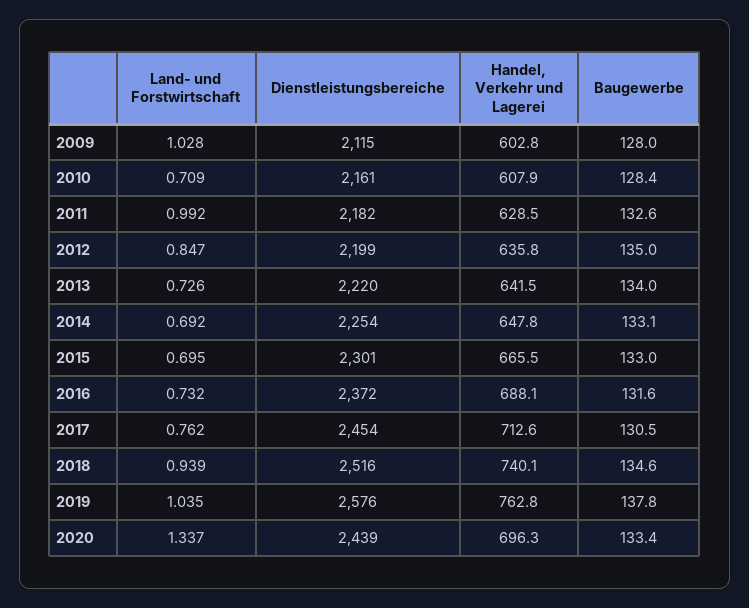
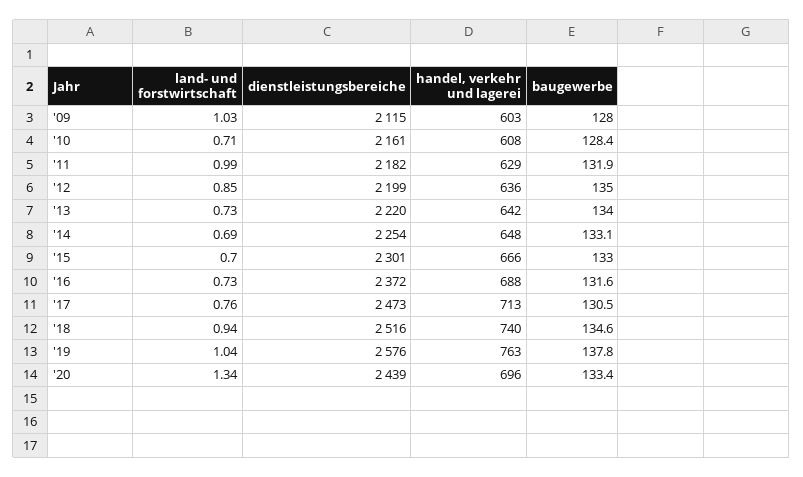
Baugewerbe, 2011: 132.6 -> 131.9
Dienstleistungsbereiche, 2017: 2454 -> 2473

